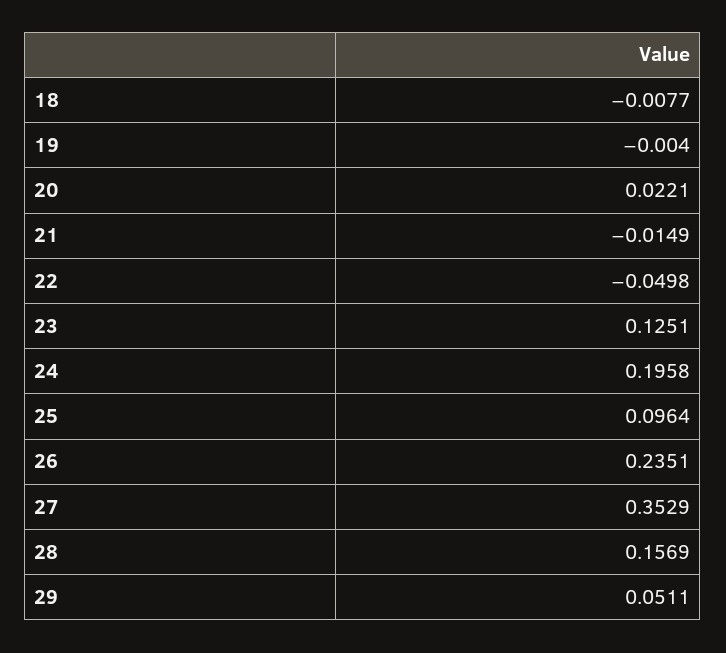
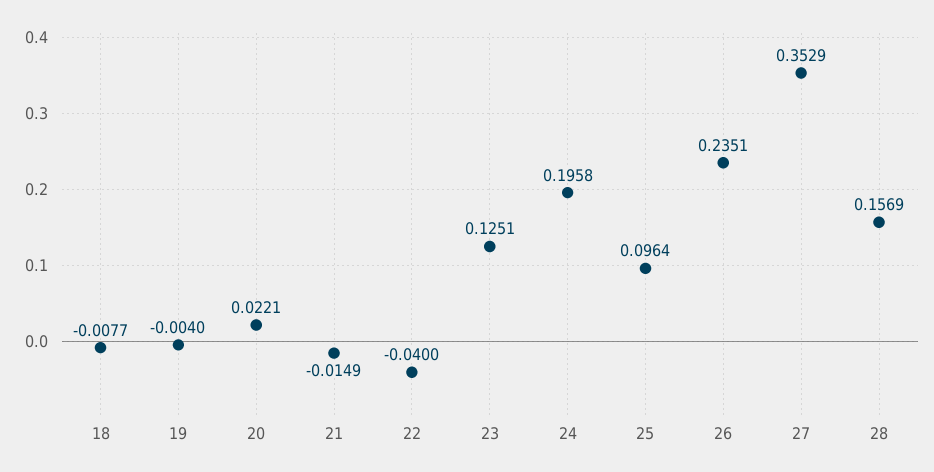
22: -0.0498 -> -0.04
29: 0.0511 -> none

